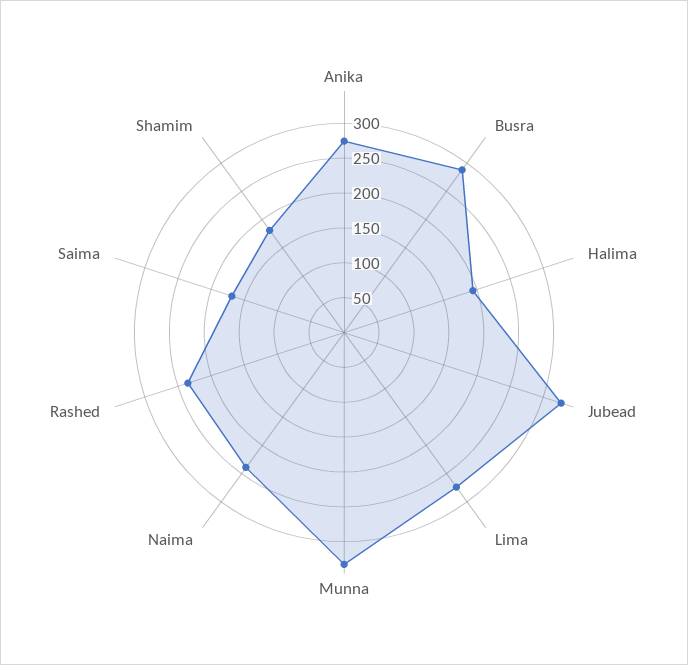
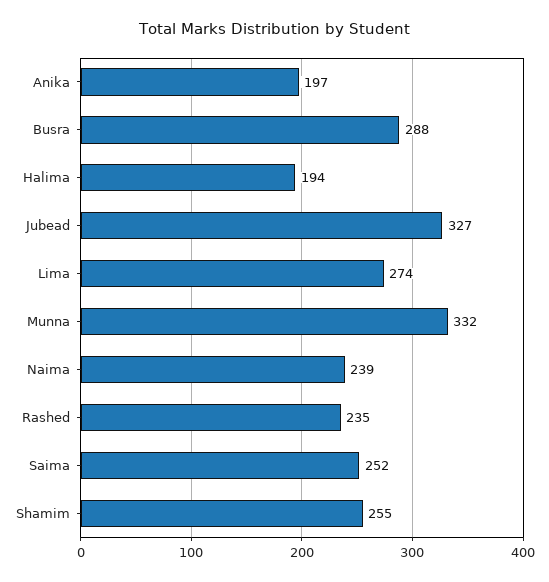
Anika: 275 -> 197
Saima: 175 -> 252
Shamim: 175 -> 255

